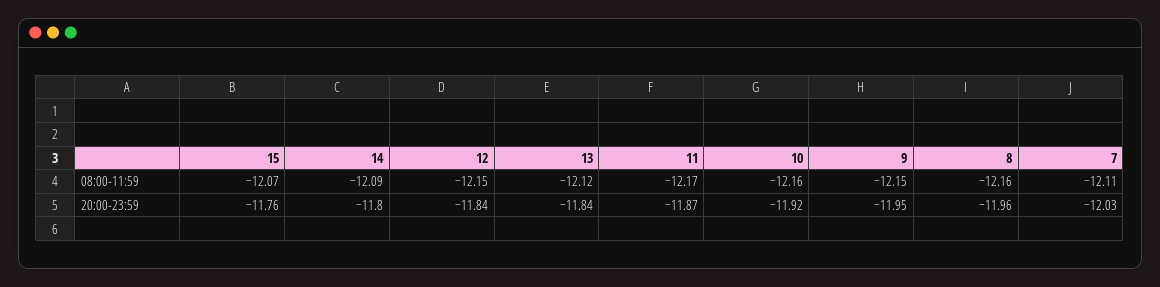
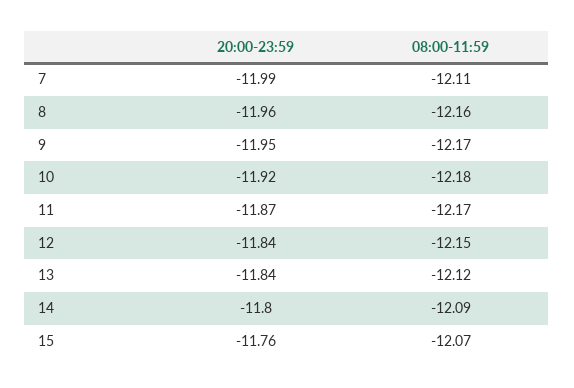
10, 08:00-11:59: -12.16 -> -12.18
9, 08:00-11:59: -12.15 -> -12.17
7, 20:00-23:59: -12.03 -> -11.99

